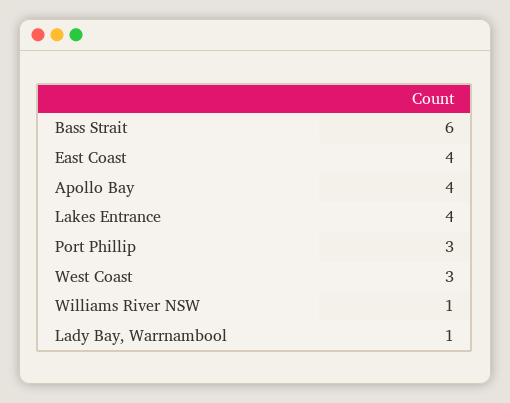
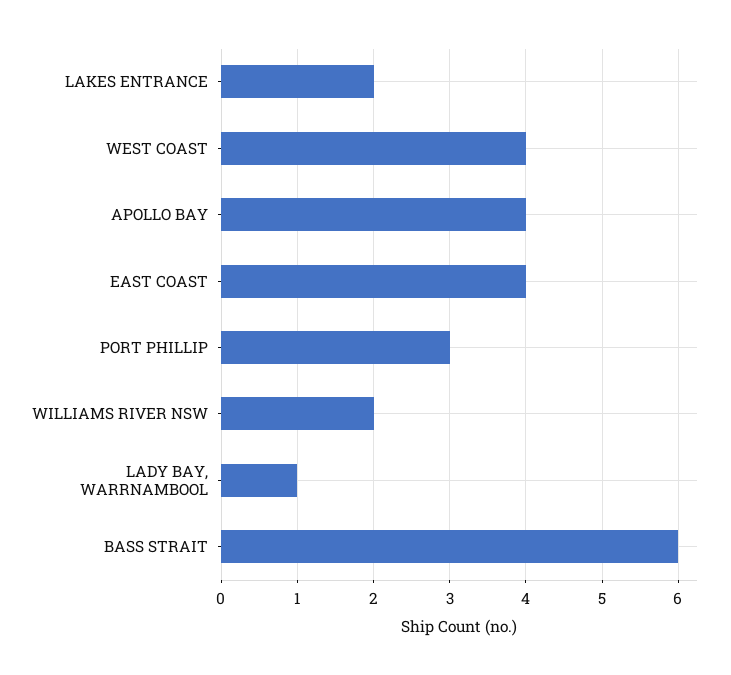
Lakes Entrance: 4 -> 2
West Coast: 3 -> 4
Williams River NSW: 1 -> 2

